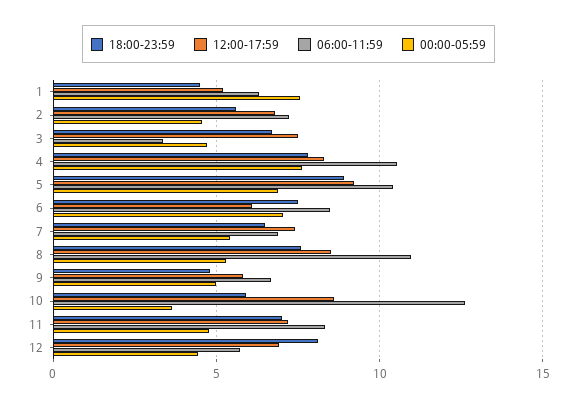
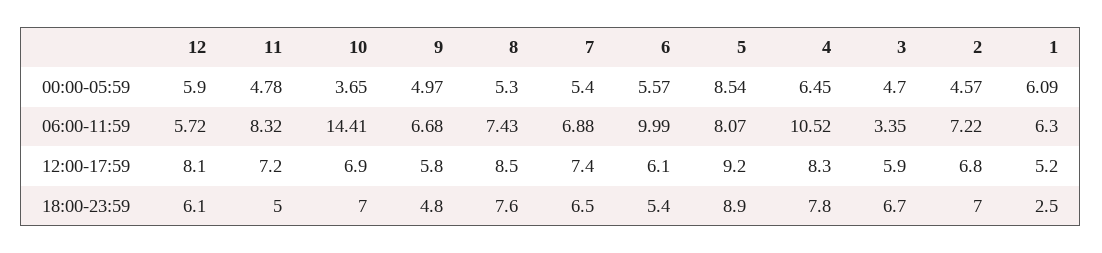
18:00-23:59, 1: 4.5 -> 2.5
00:00-05:59, 1: 7.5 -> 6.09
18:00-23:59, 2: 5.5 -> 7
12:00-17:59, 3: 7.5 -> 5.9
00:00-05:59, 4: 7.5 -> 6.45
06:00-11:59, 5: 10.5 -> 8.07
00:00-05:59, 5: 7 -> 8.54
18:00-23:59, 6: 7.5 -> 5.4
06:00-11:59, 6: 8.5 -> 9.99
00:00-05:59, 6: 7 -> 5.57
06:00-11:59, 8: 11 -> 7.43
18:00-23:59, 10: 6 -> 7
12:00-17:59, 10: 8.5 -> 6.9
06:00-11:59, 10: 12.5 -> 14.41
18:00-23:59, 11: 7 -> 5
18:00-23:59, 12: 8 -> 6.1
12:00-17:59, 12: 7 -> 8.1
00:00-05:59, 12: 4.5 -> 5.9

